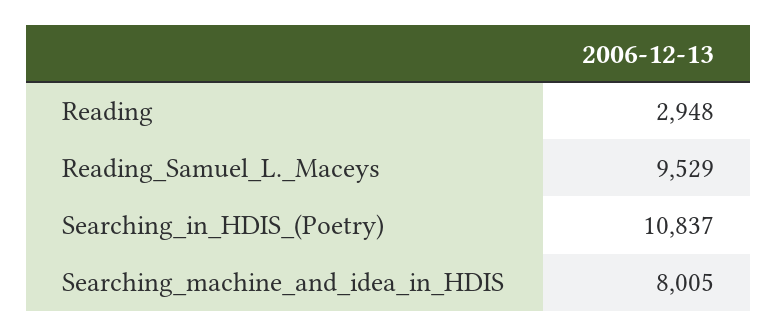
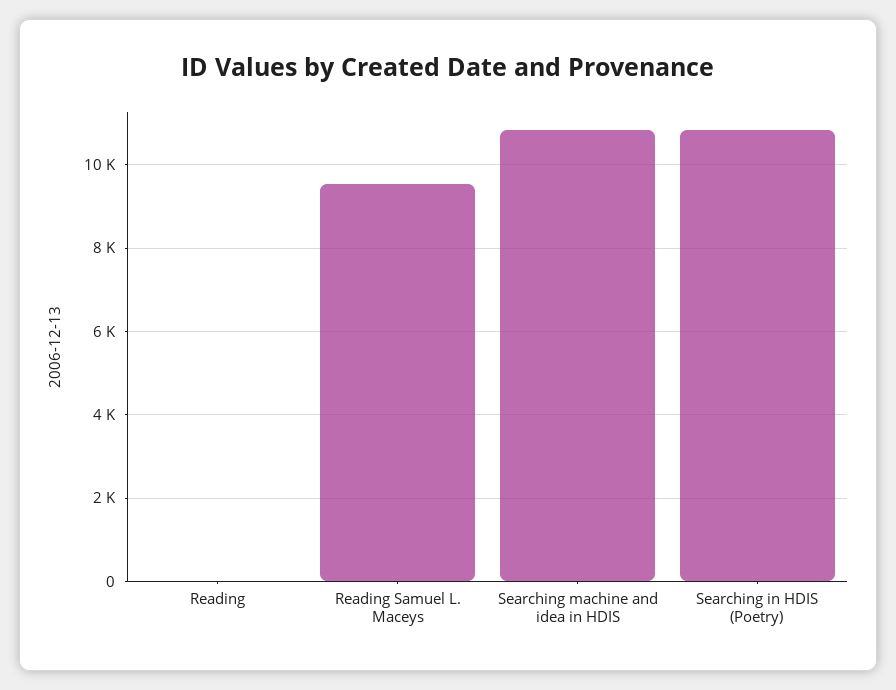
Reading: 2948 -> 0
Searching_machine_and_idea_in_HDIS: 8005 -> 10800

